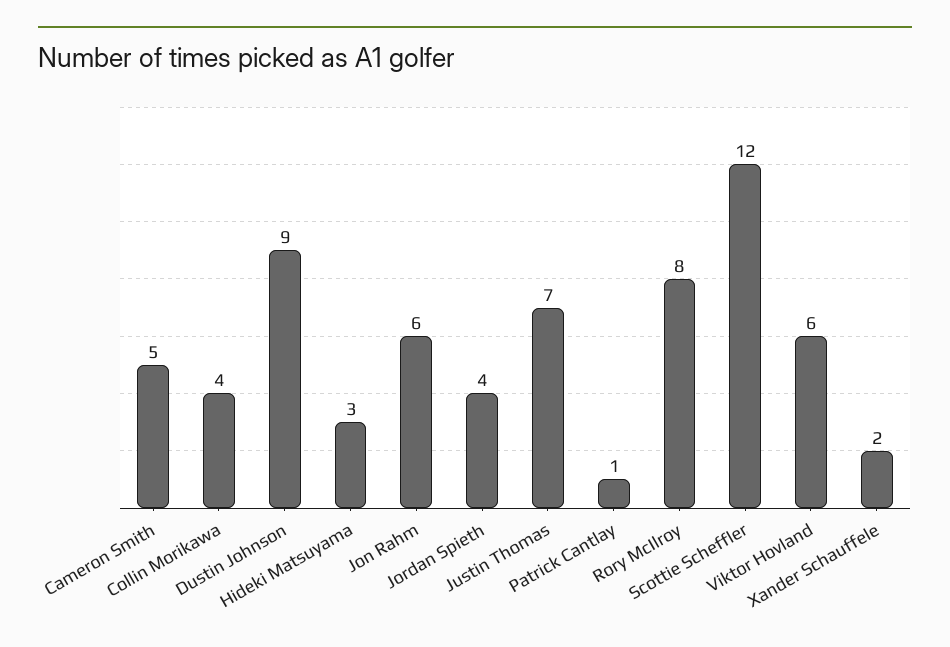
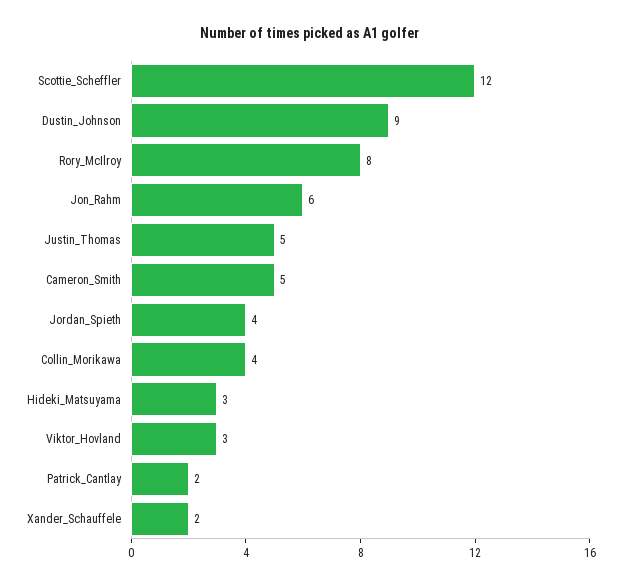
Justin Thomas: 7 -> 5
Patrick Cantlay: 1 -> 2
Viktor Hovland: 6 -> 3

